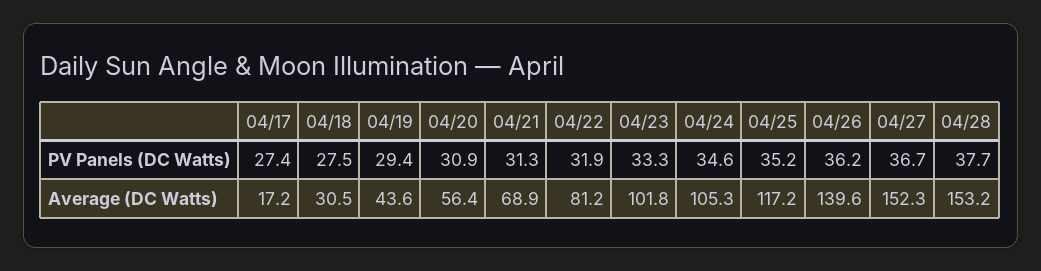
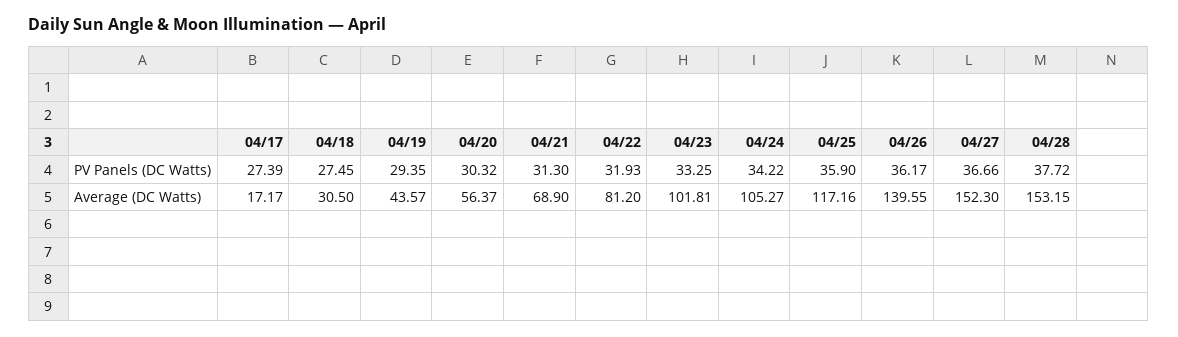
04/20, PV Panels (DC Watts): 30.9 -> 30.32
04/24, PV Panels (DC Watts): 34.6 -> 34.22
04/25, PV Panels (DC Watts): 35.2 -> 35.9

